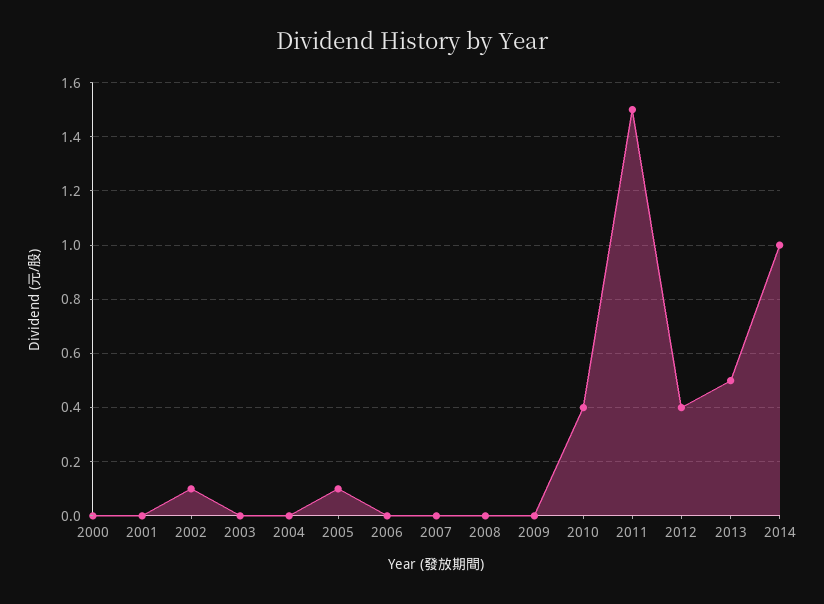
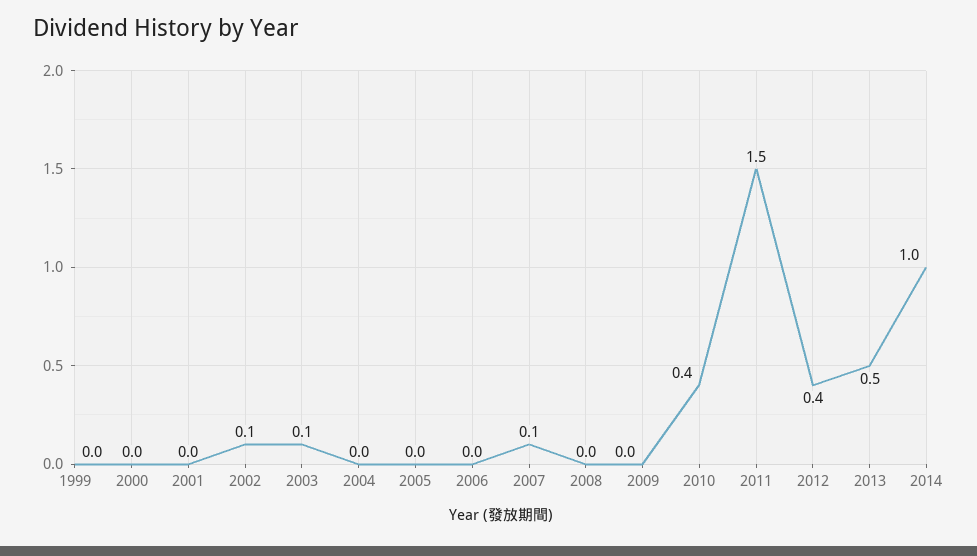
2003: 0 -> 0.1
2005: 0.1 -> 0
2007: 0 -> 0.1
1999: none -> 0

